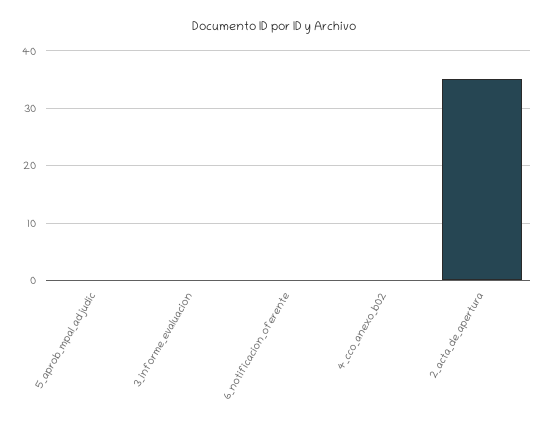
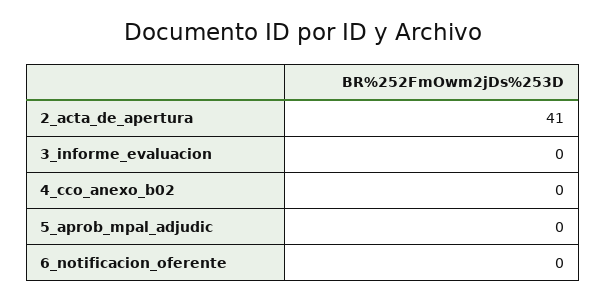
2_acta_de_apertura: 35 -> 41

